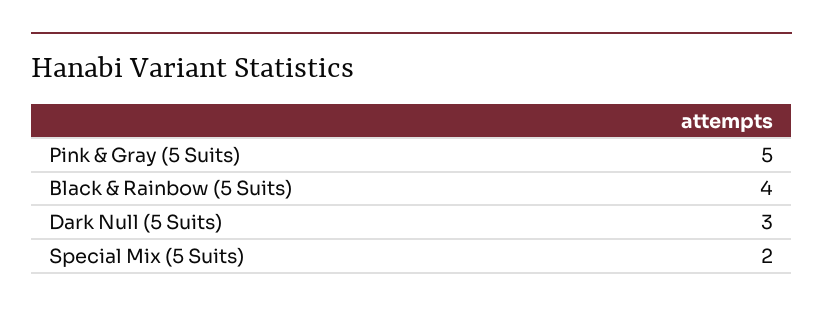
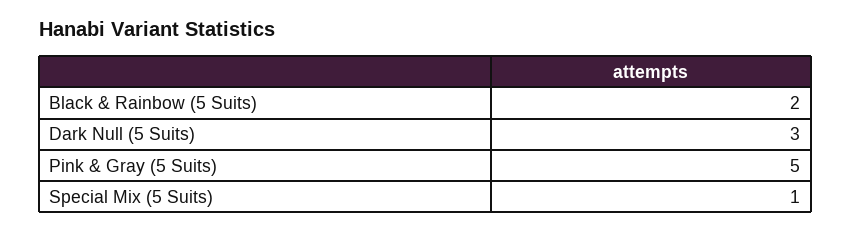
Black & Rainbow (5 Suits): 4 -> 2
Special Mix (5 Suits): 2 -> 1

